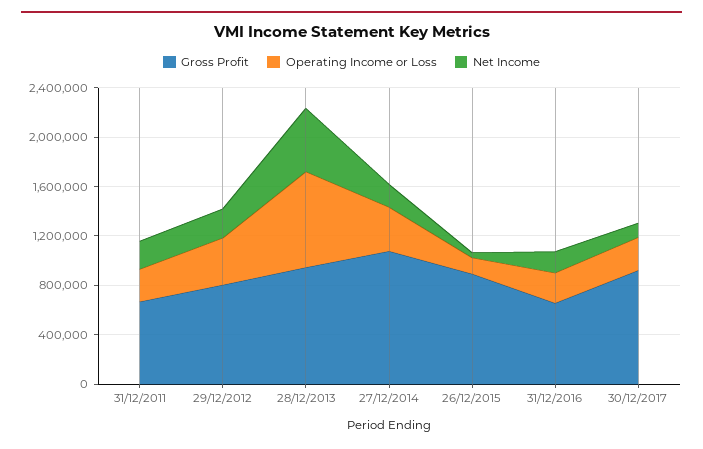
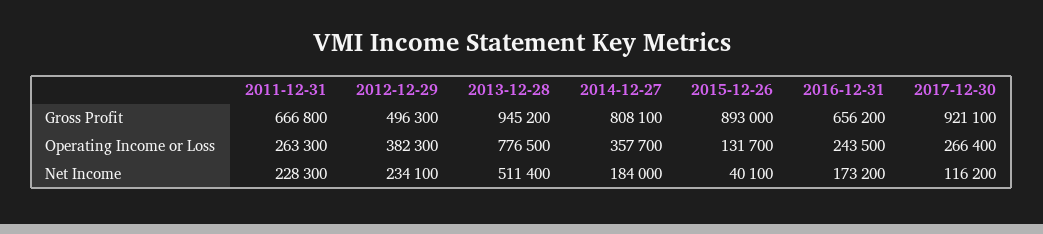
Gross Profit, 29/12/2012: 800000 -> 496300
Gross Profit, 27/12/2014: 1100000 -> 808100

